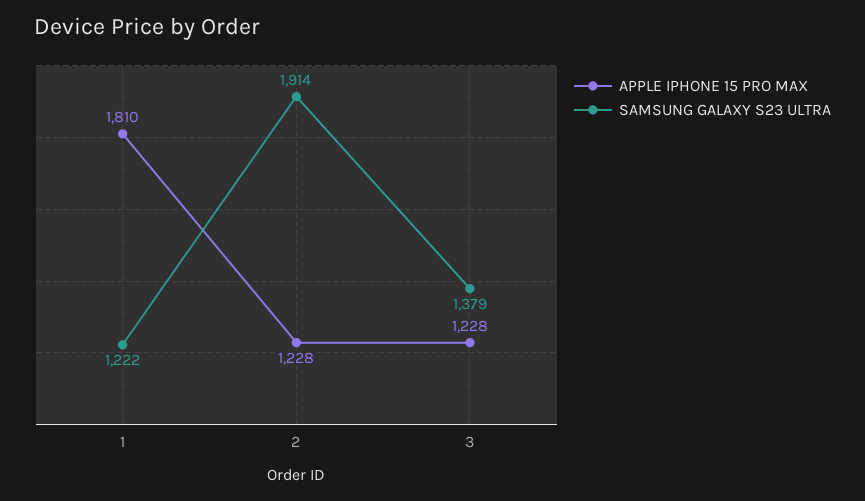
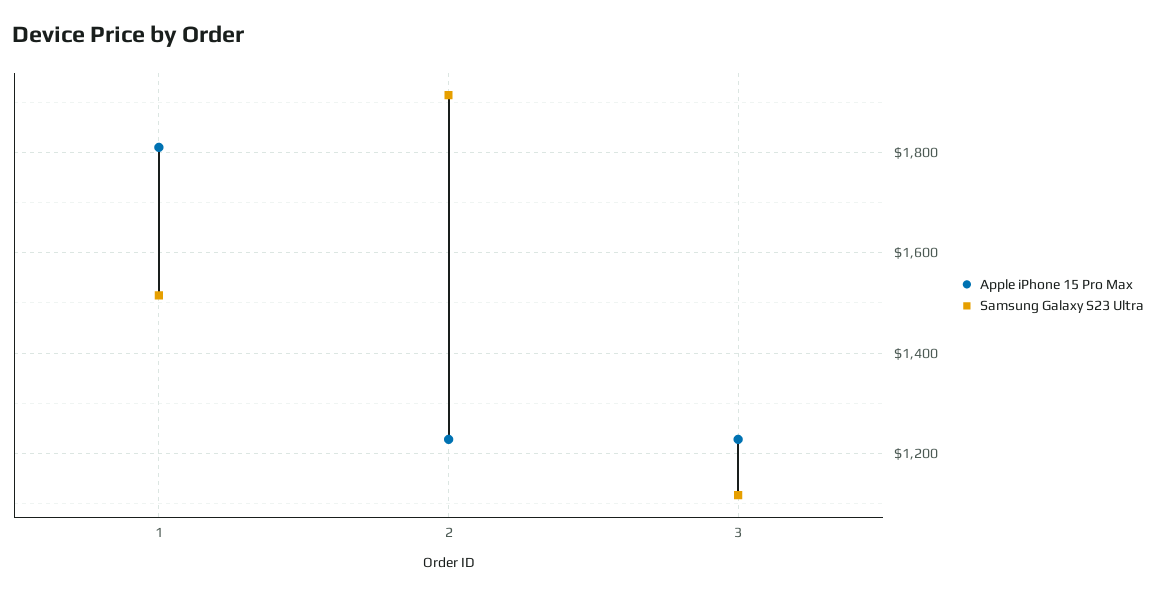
SAMSUNG GALAXY S23 ULTRA, 1: 1222 -> 1520
SAMSUNG GALAXY S23 ULTRA, 3: 1379 -> 1120

